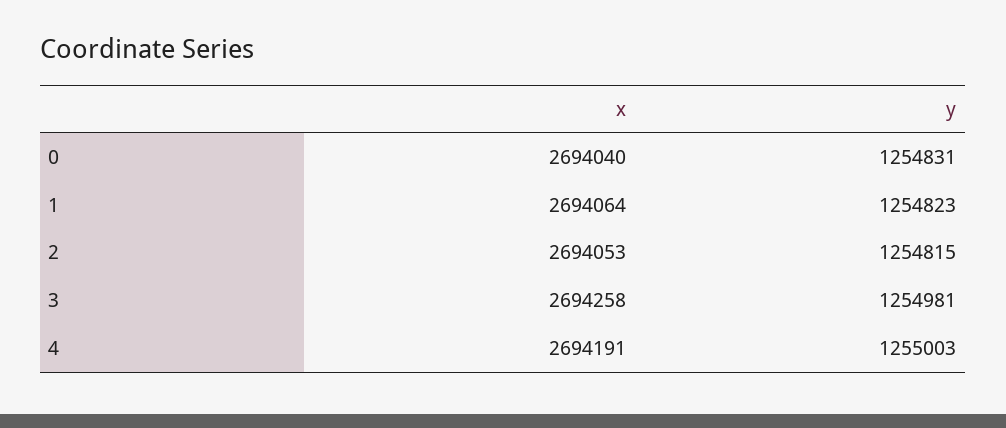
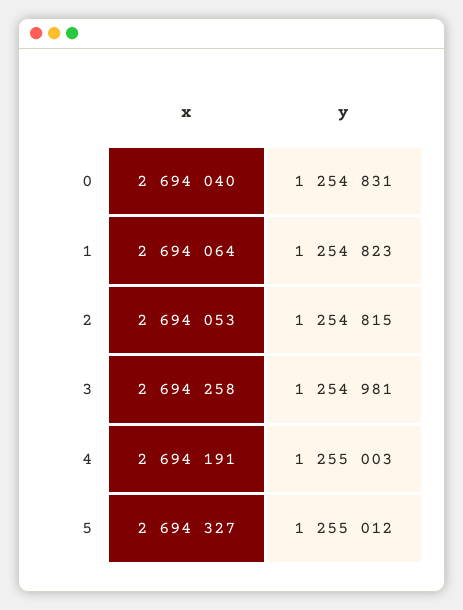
x, 5: none -> 2694327
y, 5: none -> 1255012

